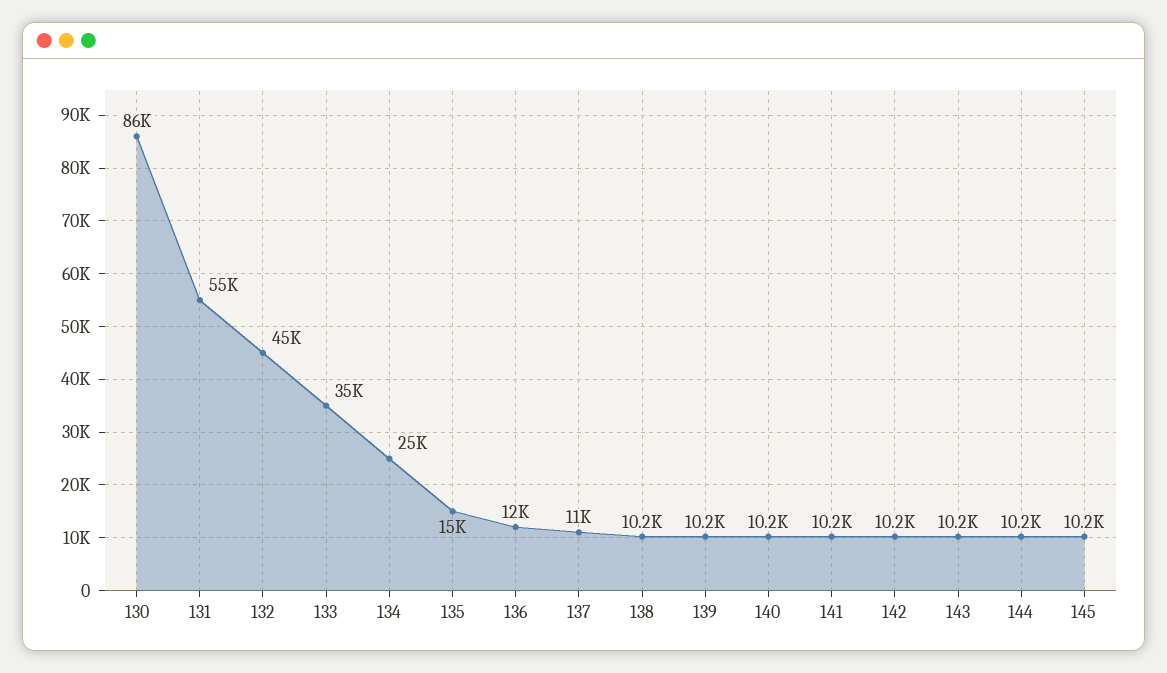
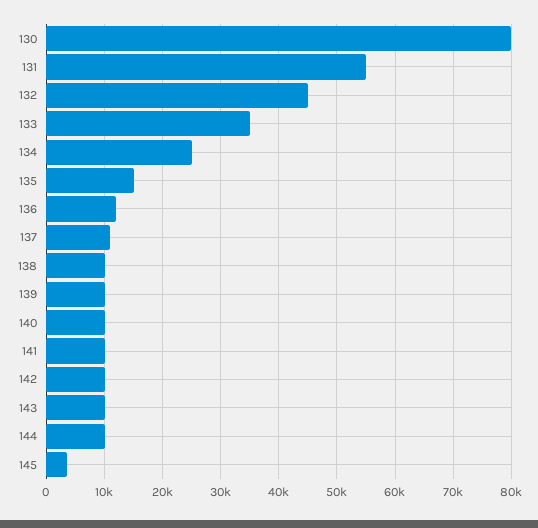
130: 86000 -> 80000
145: 10200 -> 4000

